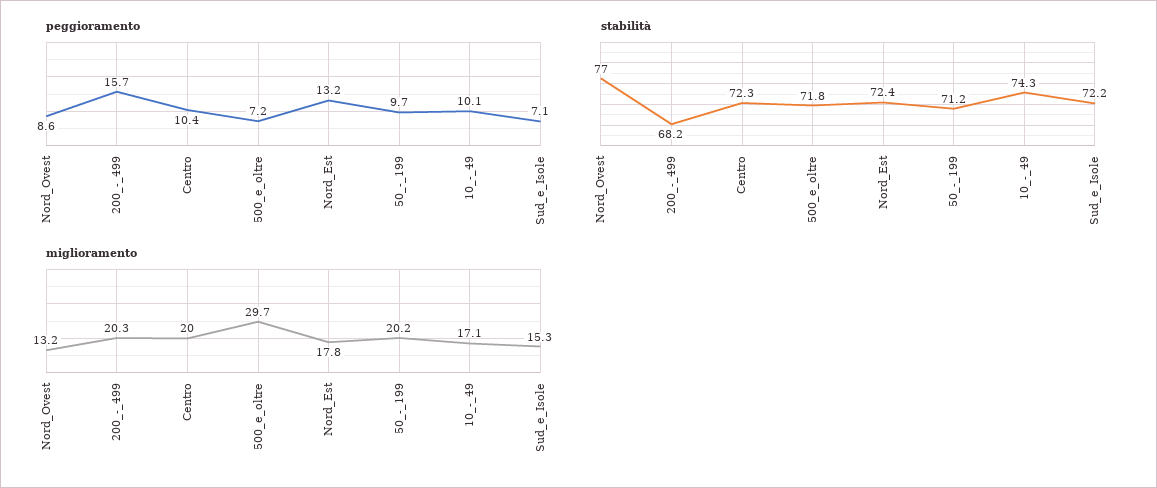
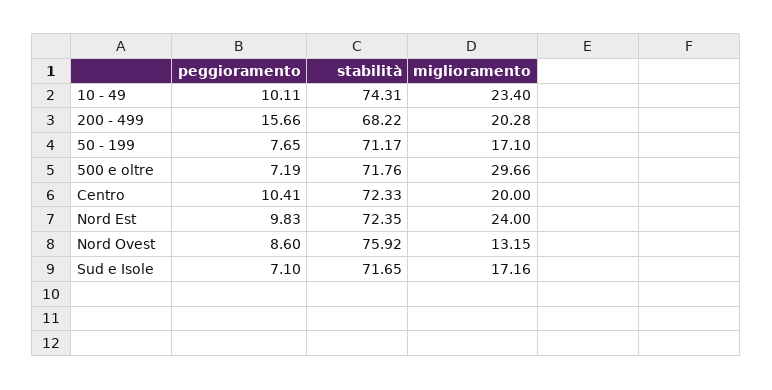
peggioramento, Nord_Est: 13.2 -> 9.83
peggioramento, 50_-_199: 9.7 -> 7.65
stabilità, Nord_Ovest: 77 -> 75.92
stabilità, Sud_e_Isole: 72.2 -> 71.65
miglioramento, Nord_Est: 17.8 -> 24
miglioramento, 50_-_199: 20.2 -> 17.1
miglioramento, 10_-_49: 17.1 -> 23.4
miglioramento, Sud_e_Isole: 15.3 -> 17.16

